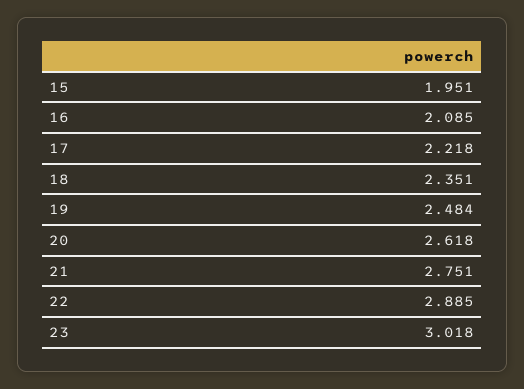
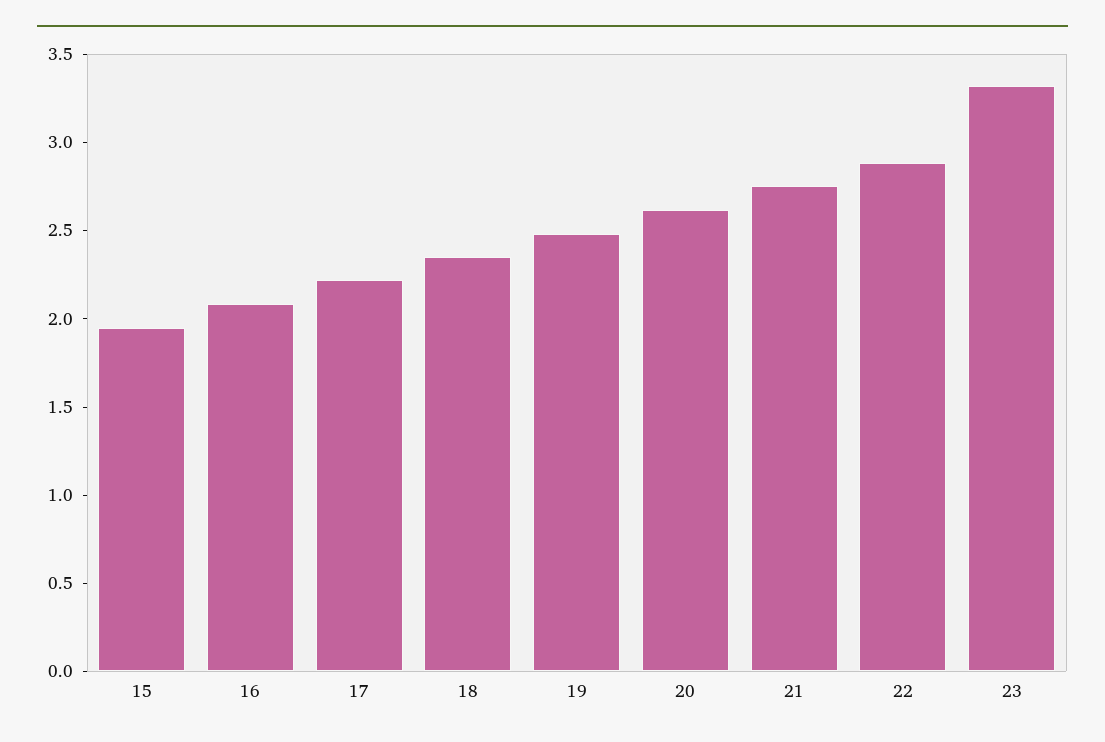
23: 3.018 -> 3.3

